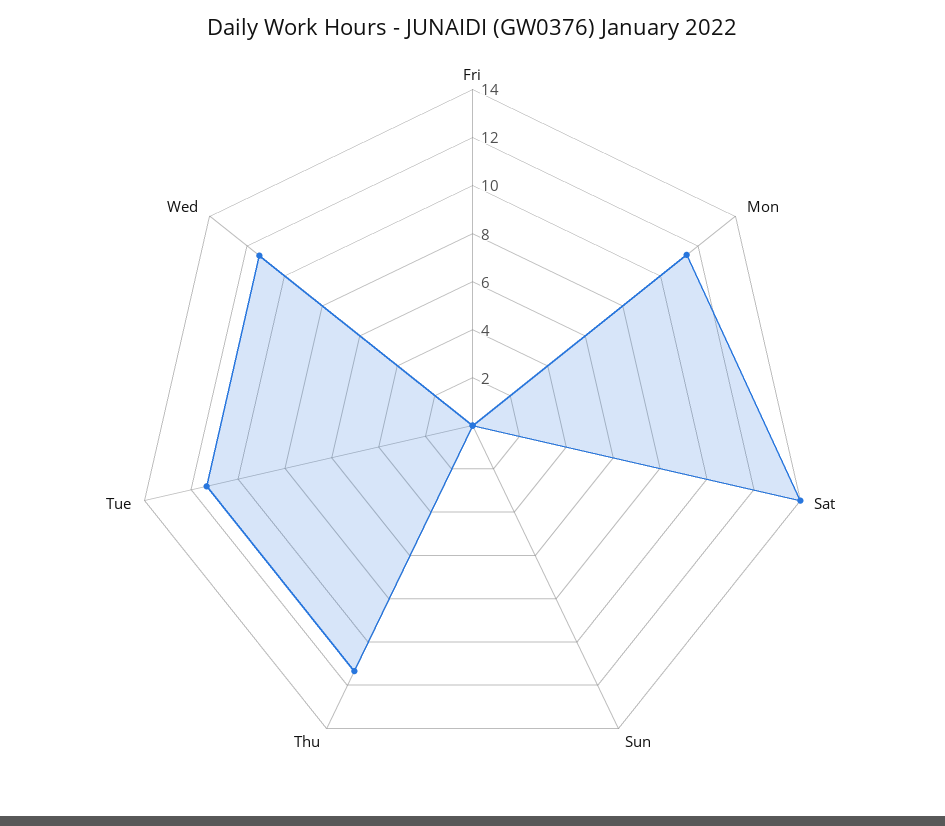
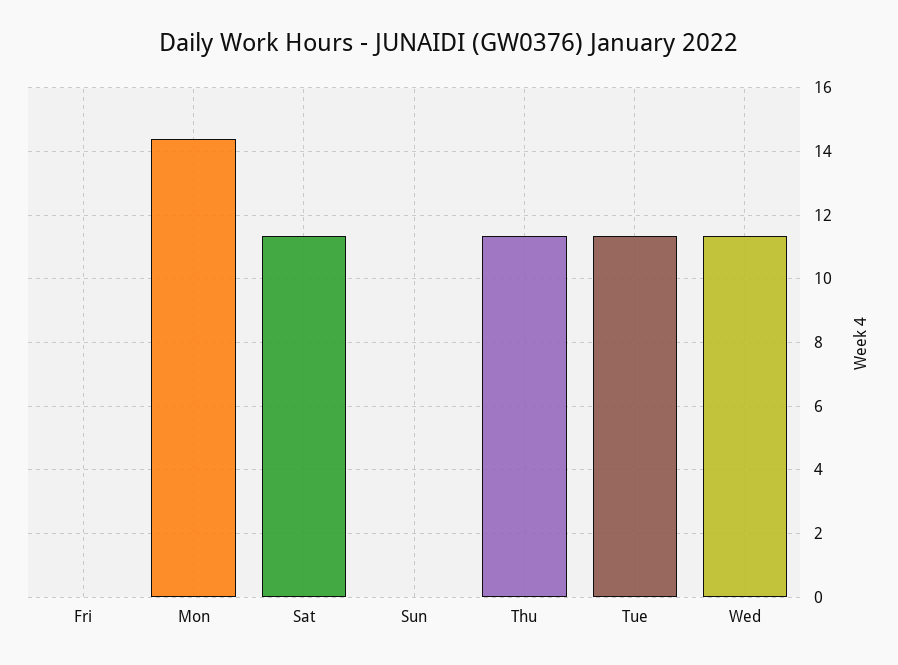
Mon: 11.5 -> 14.4
Sat: 14 -> 11.4

